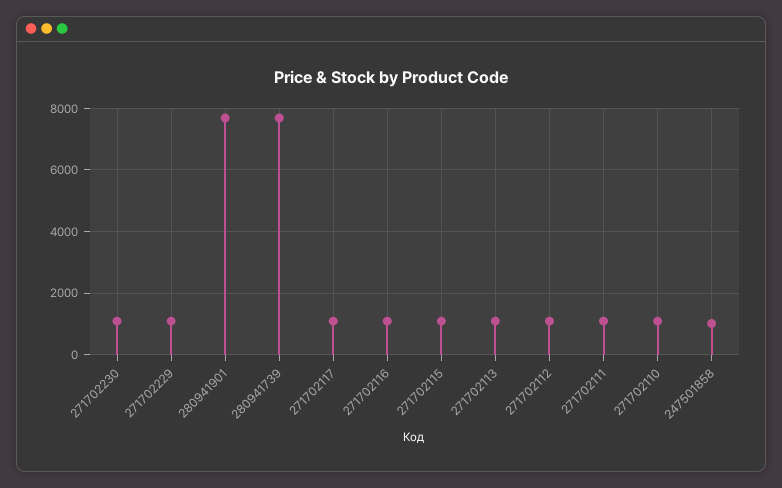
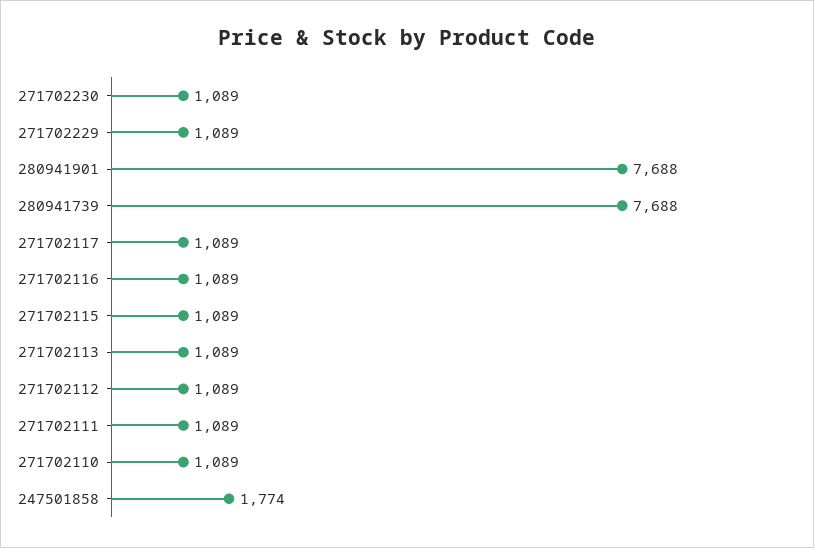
247501858: 1000 -> 1774

